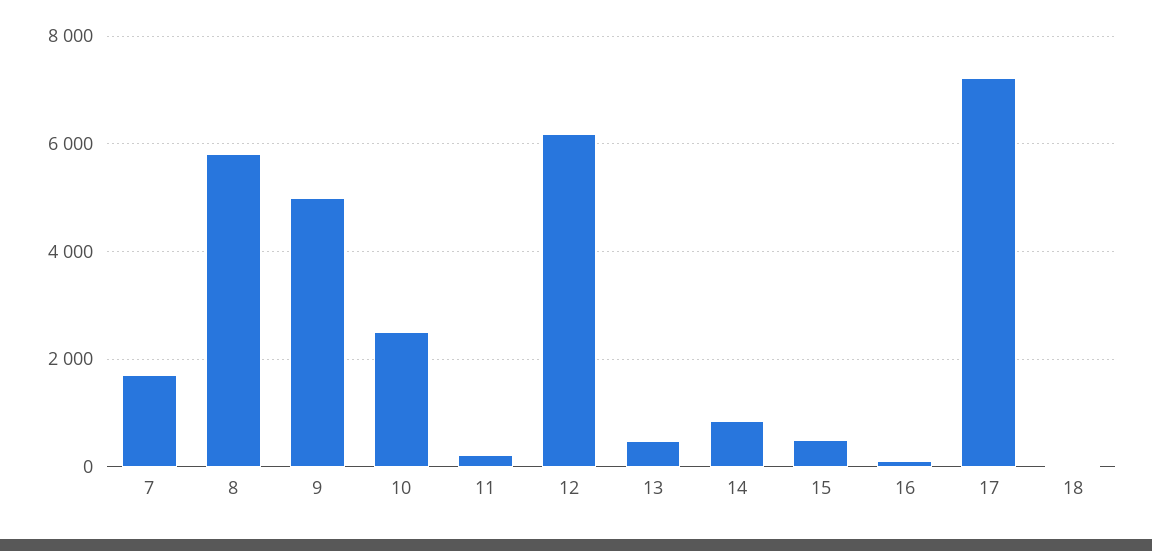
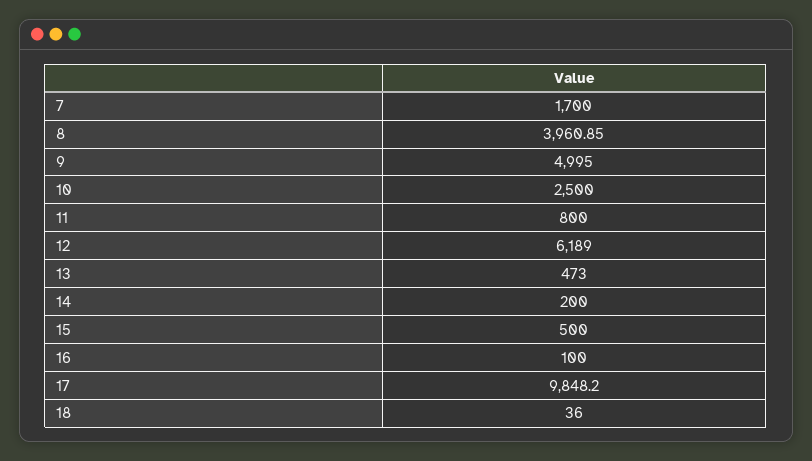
8: 5800 -> 3960.85
11: 200 -> 800
14: 800 -> 200
17: 7200 -> 9848.2

